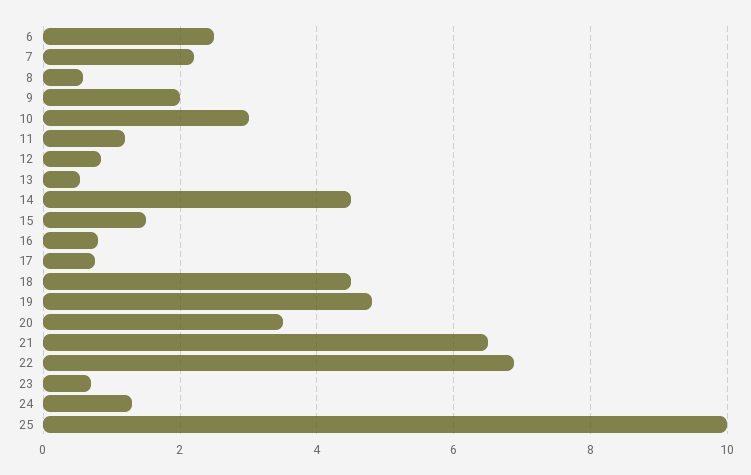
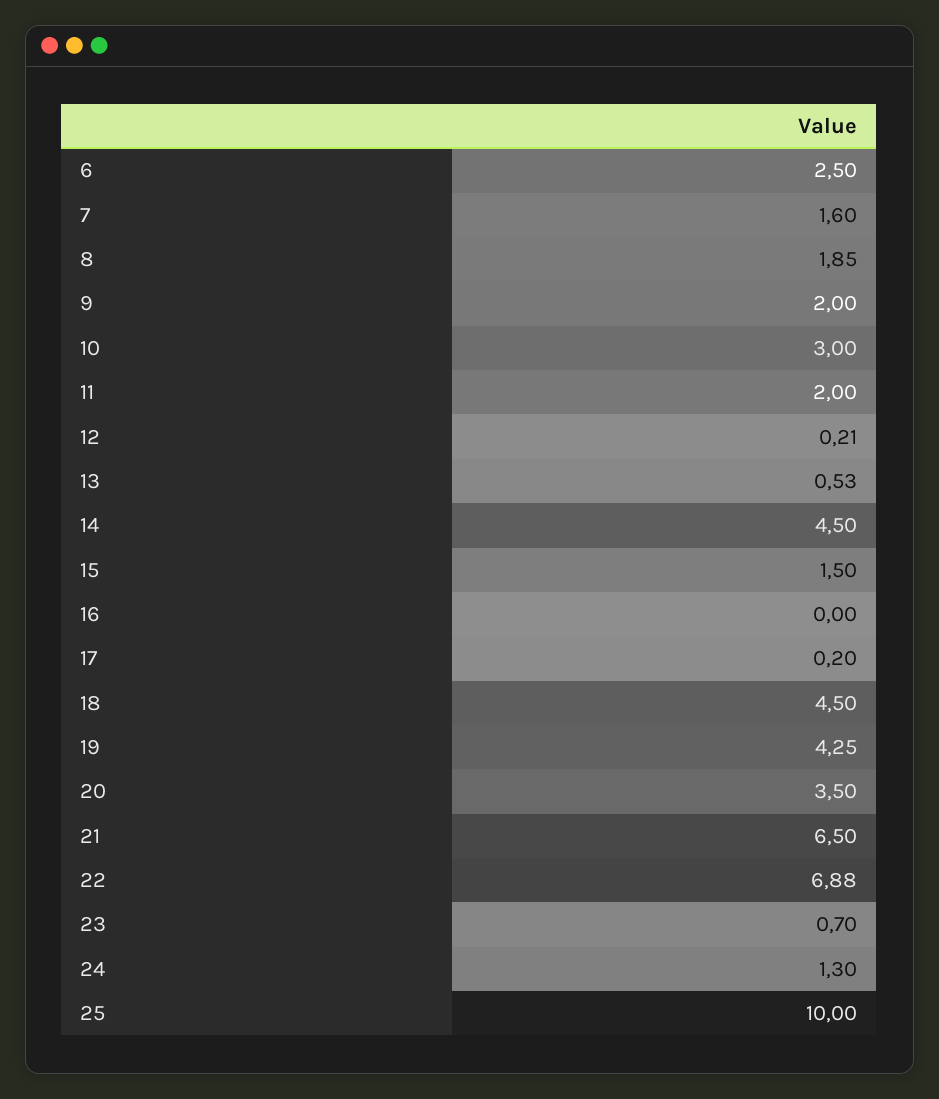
7: 2.2 -> 1.6
8: 0.6 -> 1.85
11: 1.2 -> 2
12: 0.8 -> 0.21
16: 0.8 -> 0
17: 0.8 -> 0.2
19: 4.8 -> 4.25

